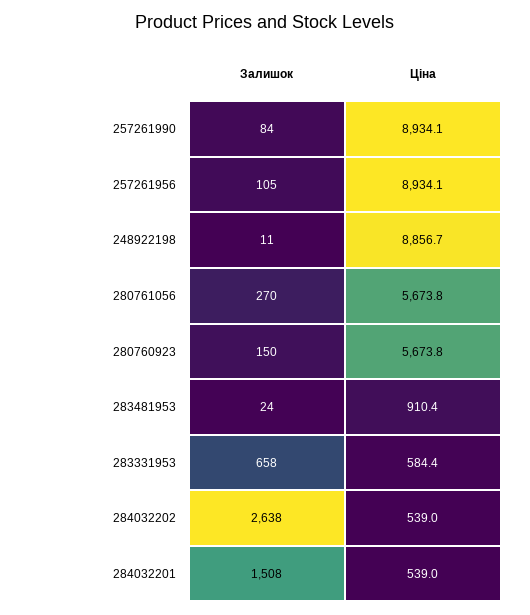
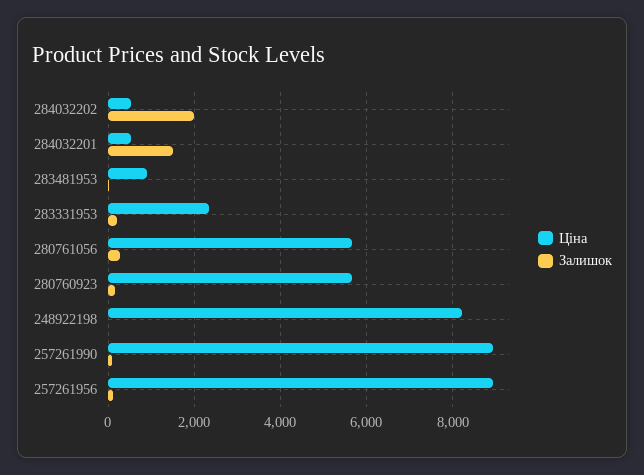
Ціна, 248922198: 8856.7 -> 8200
Залишок, 283331953: 658 -> 200
Ціна, 283331953: 584.4 -> 2400
Залишок, 284032202: 2638 -> 2000

